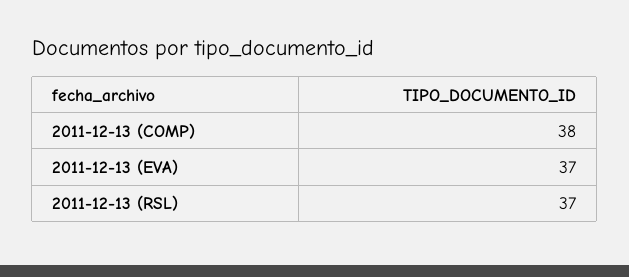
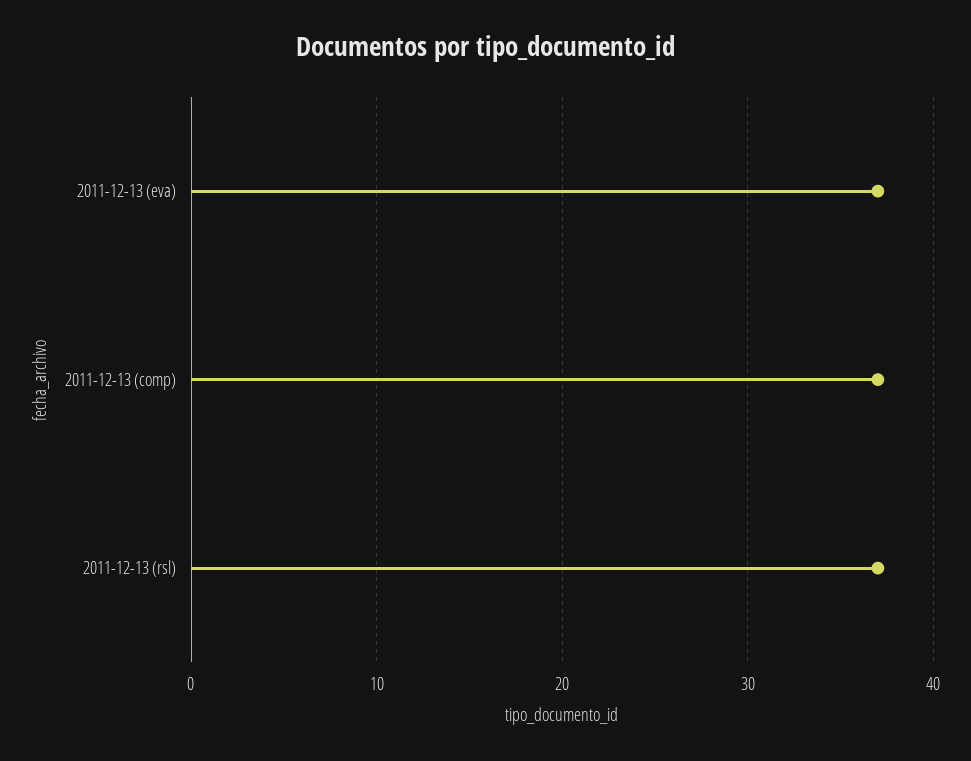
2011-12-13 (COMP): 38 -> 37

